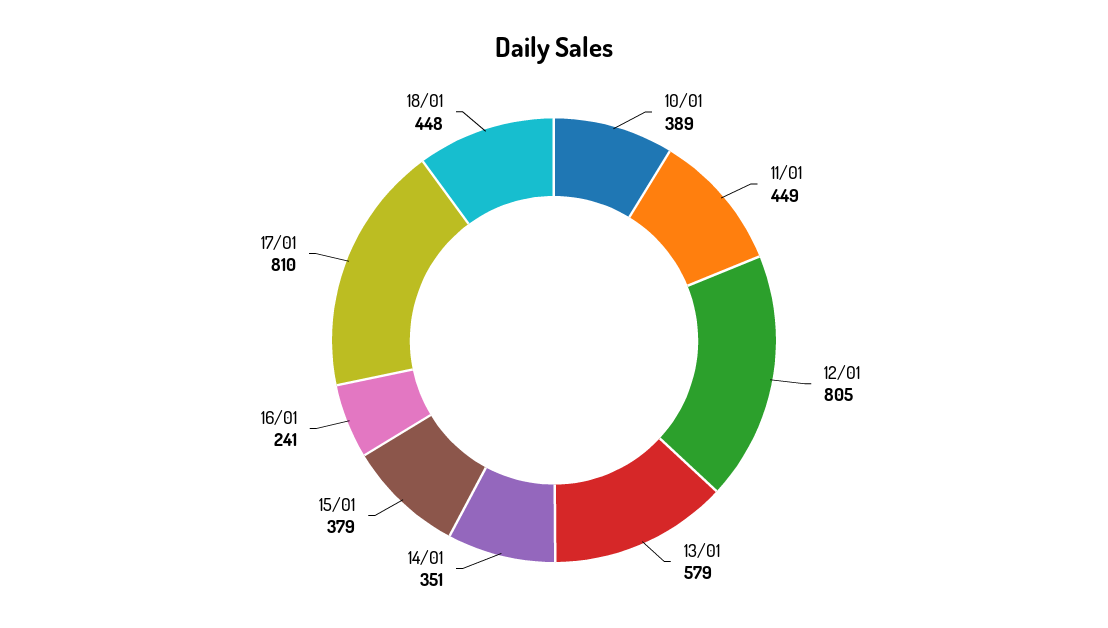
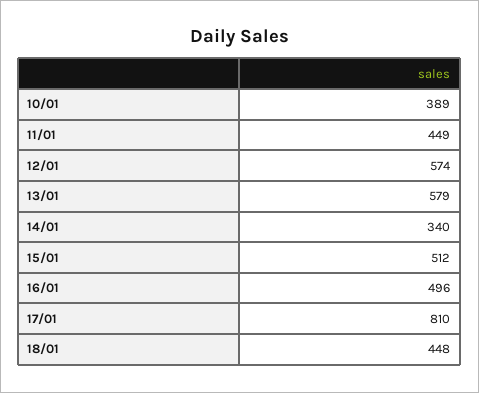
12/01: 805 -> 574
14/01: 351 -> 340
15/01: 379 -> 512
16/01: 241 -> 496

